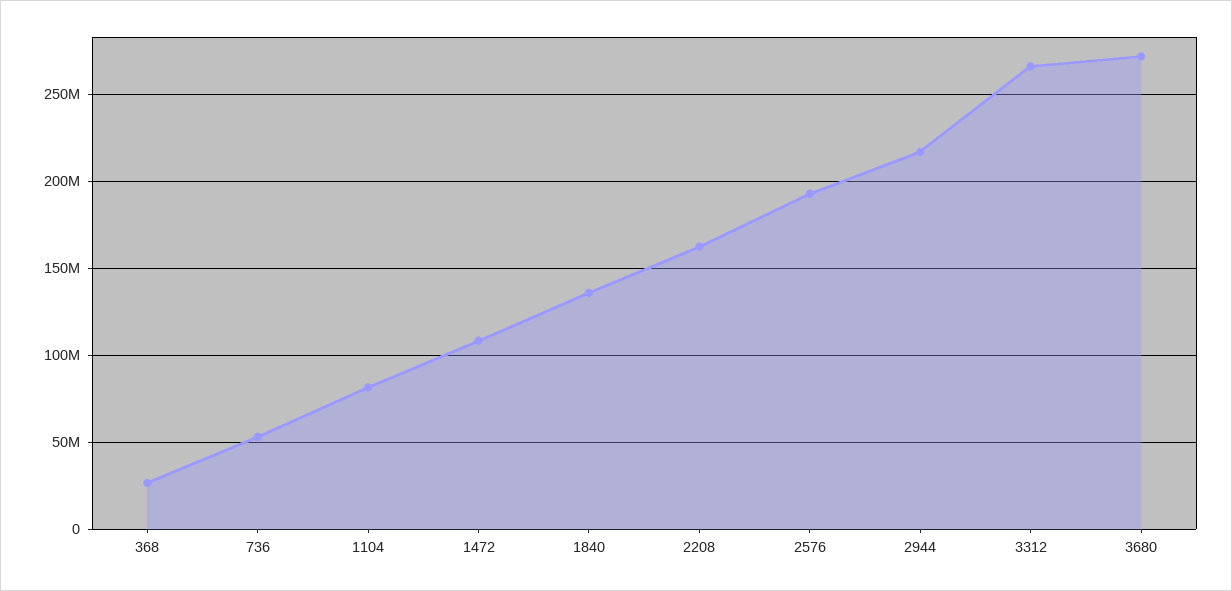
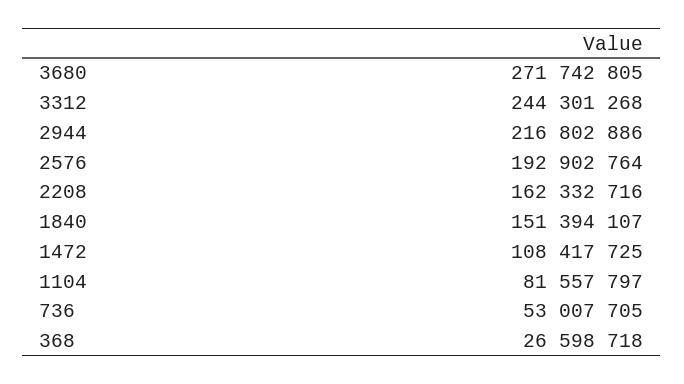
1840: 135000000 -> 151394107
3312: 265000000 -> 244301268

